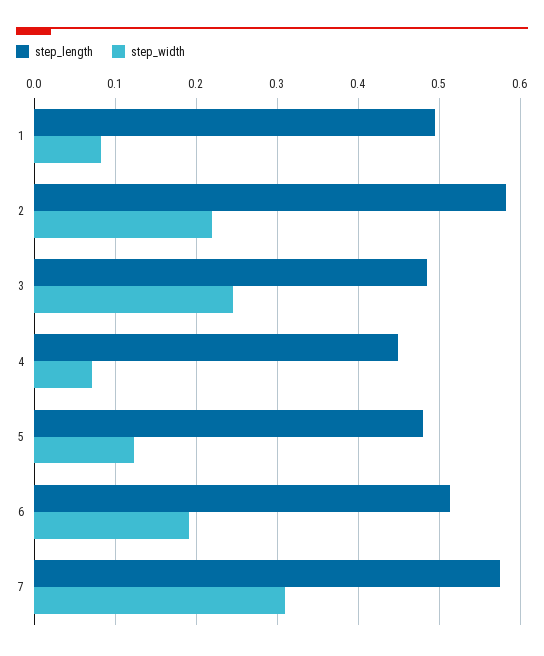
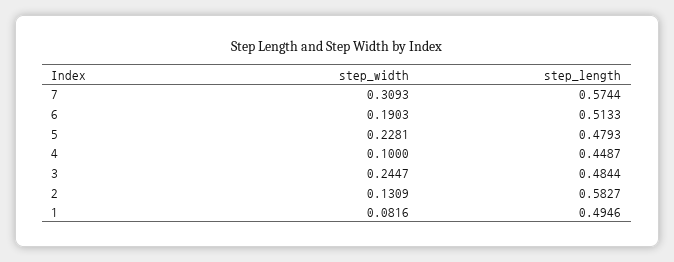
step_width, 2: 0.22 -> 0.1309
step_width, 4: 0.07 -> 0.1
step_width, 5: 0.12 -> 0.2281

